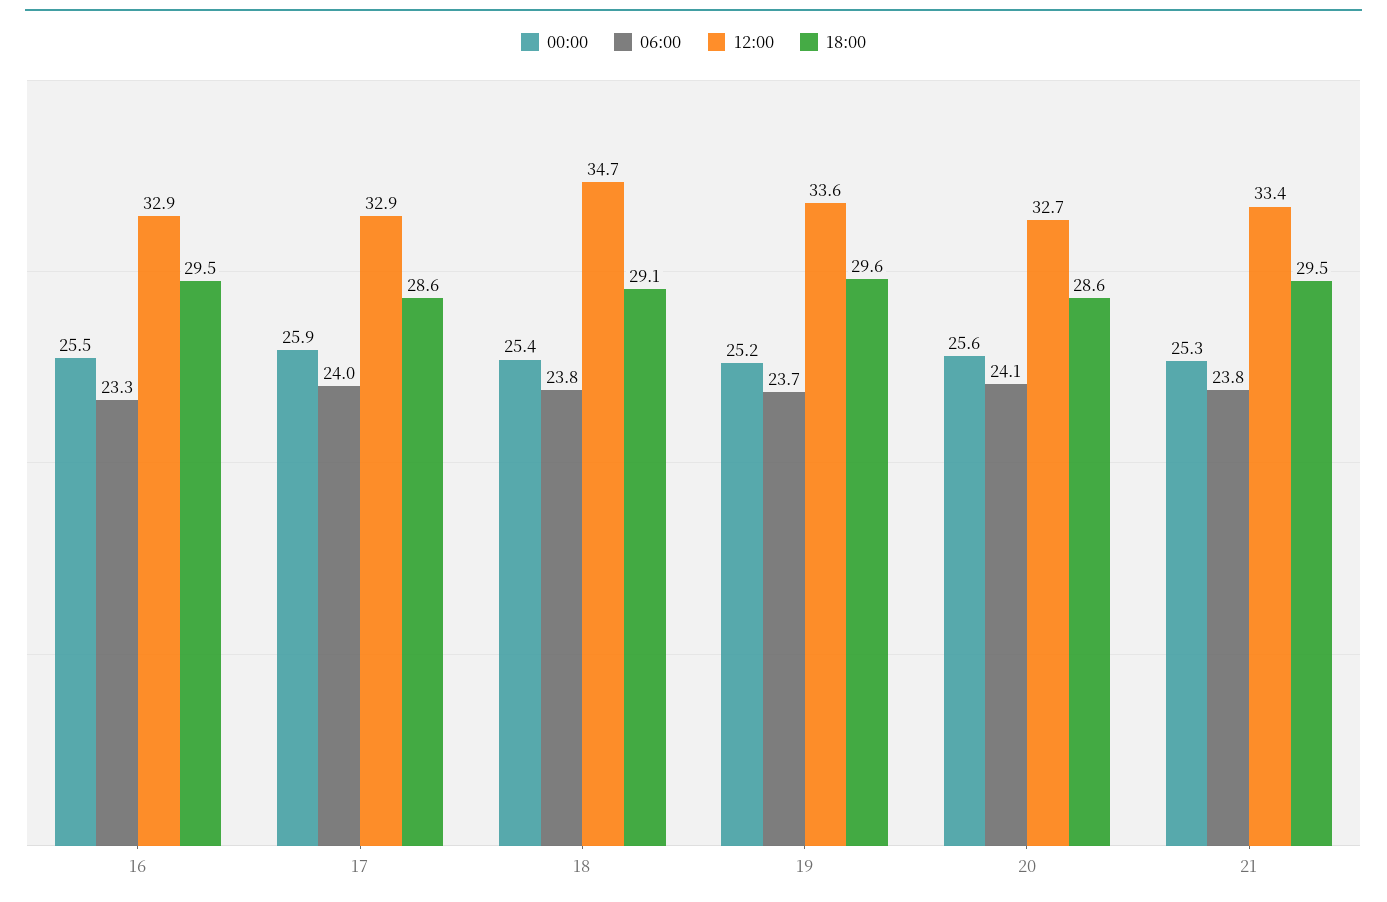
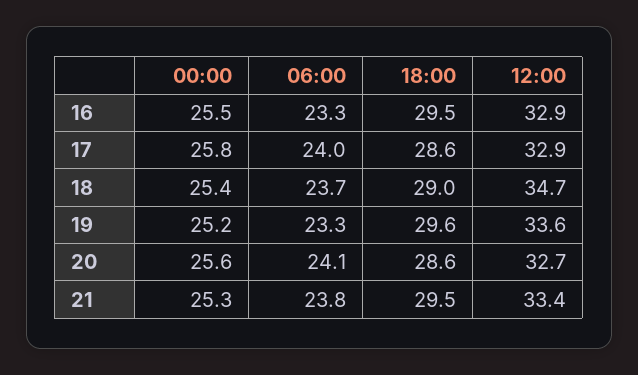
00:00, 17: 25.9 -> 25.8
06:00, 18: 23.8 -> 23.7
18:00, 18: 29.1 -> 29
06:00, 19: 23.7 -> 23.3

